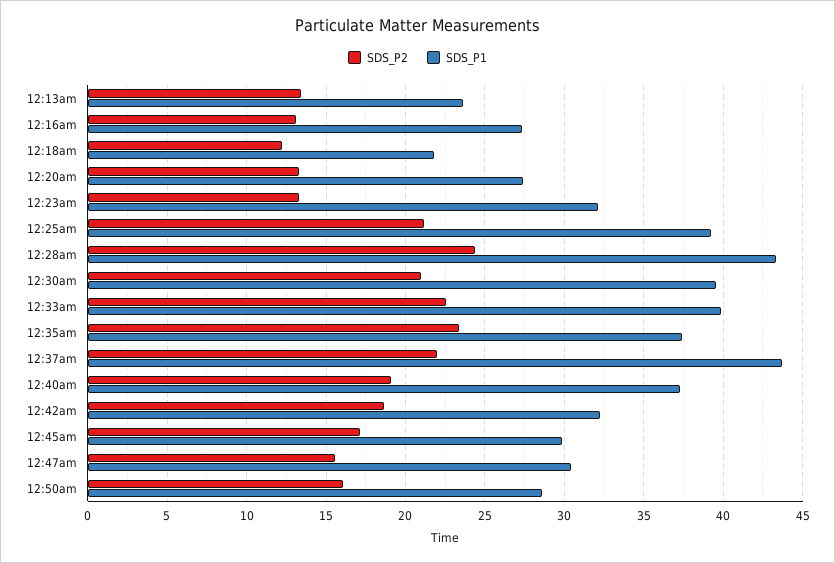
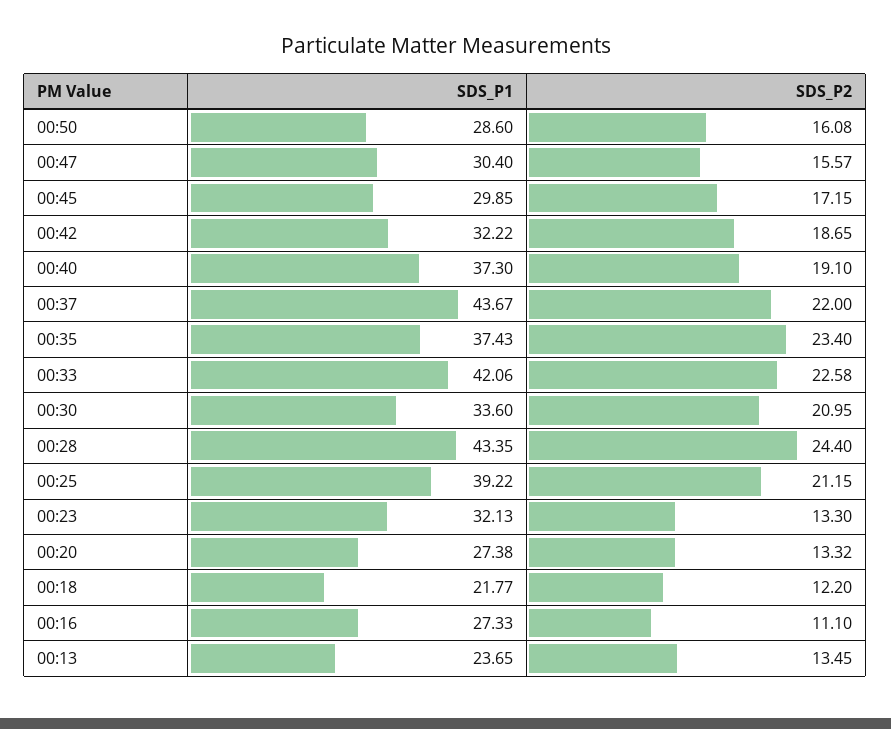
SDS_P2, 12:16am: 13 -> 11.1
SDS_P1, 12:30am: 39.5 -> 33.6
SDS_P1, 12:33am: 40 -> 42.06

